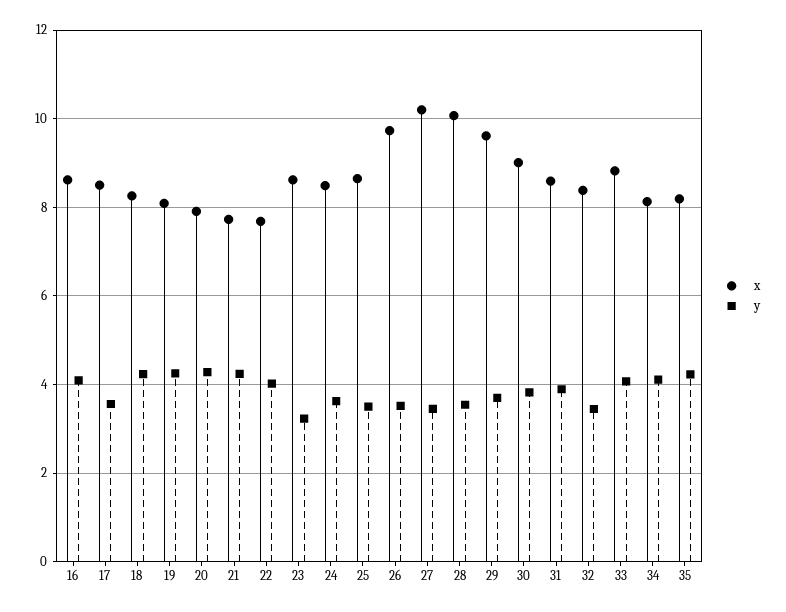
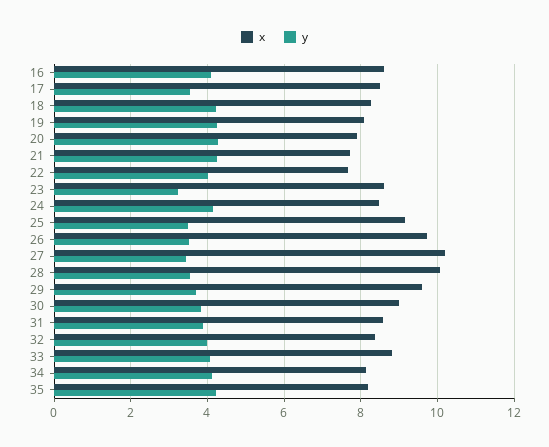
y, 24: 3.6 -> 4.2
x, 25: 8.6 -> 9.2
y, 32: 3.4 -> 4

